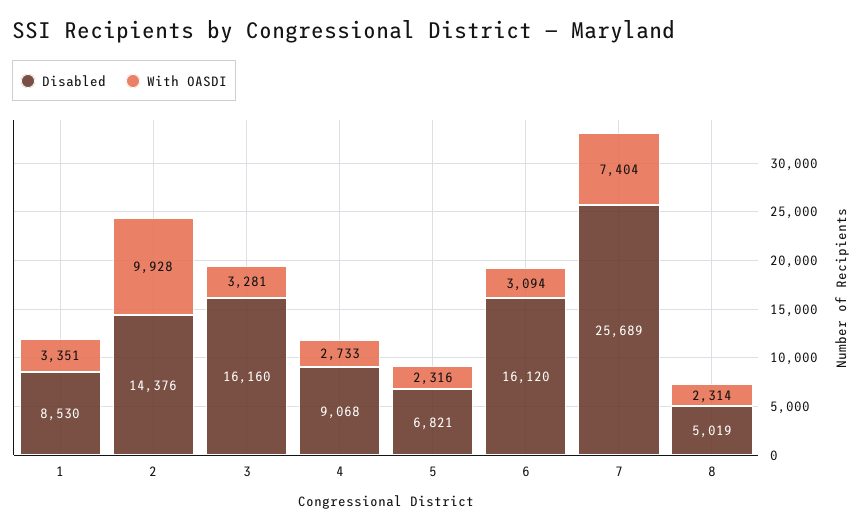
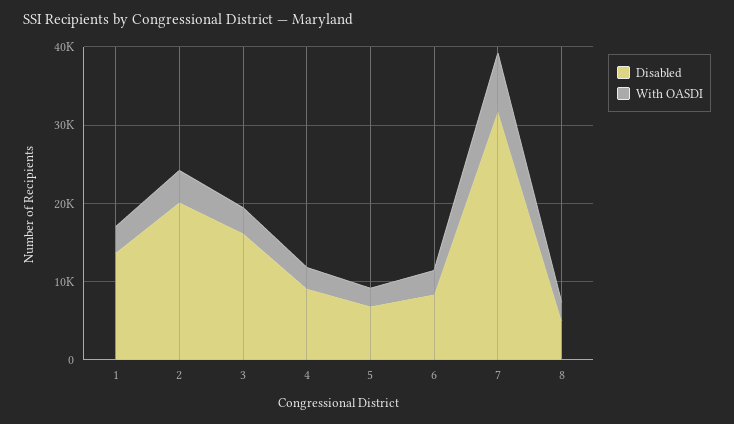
Disabled, 1: 8530 -> 14000
Disabled, 2: 14376 -> 20000
With OASDI, 2: 9928 -> 4000
Disabled, 6: 16120 -> 8000
Disabled, 7: 25689 -> 32000

